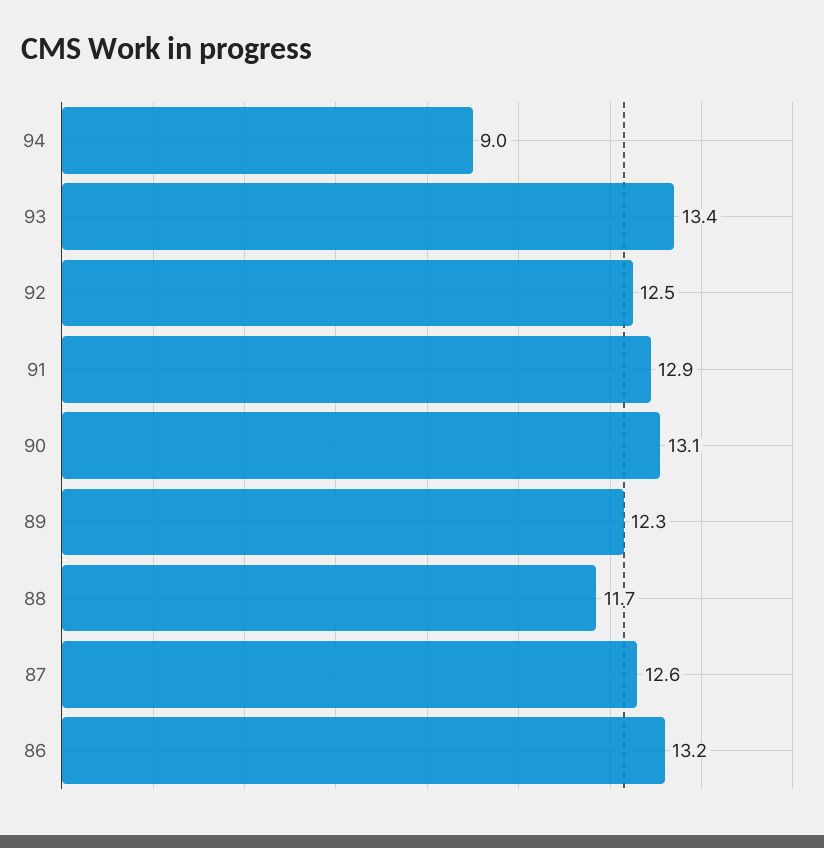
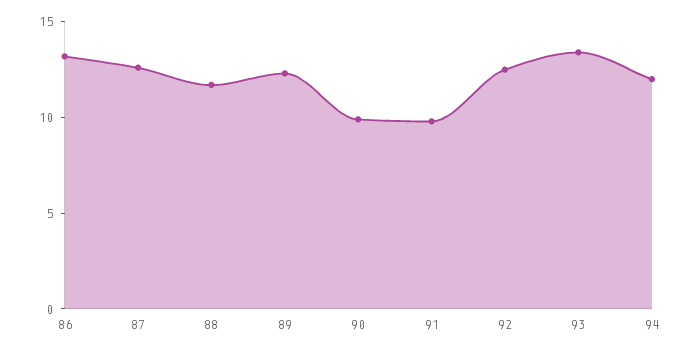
94: 9 -> 12
91: 12.9 -> 10
90: 13.1 -> 10

